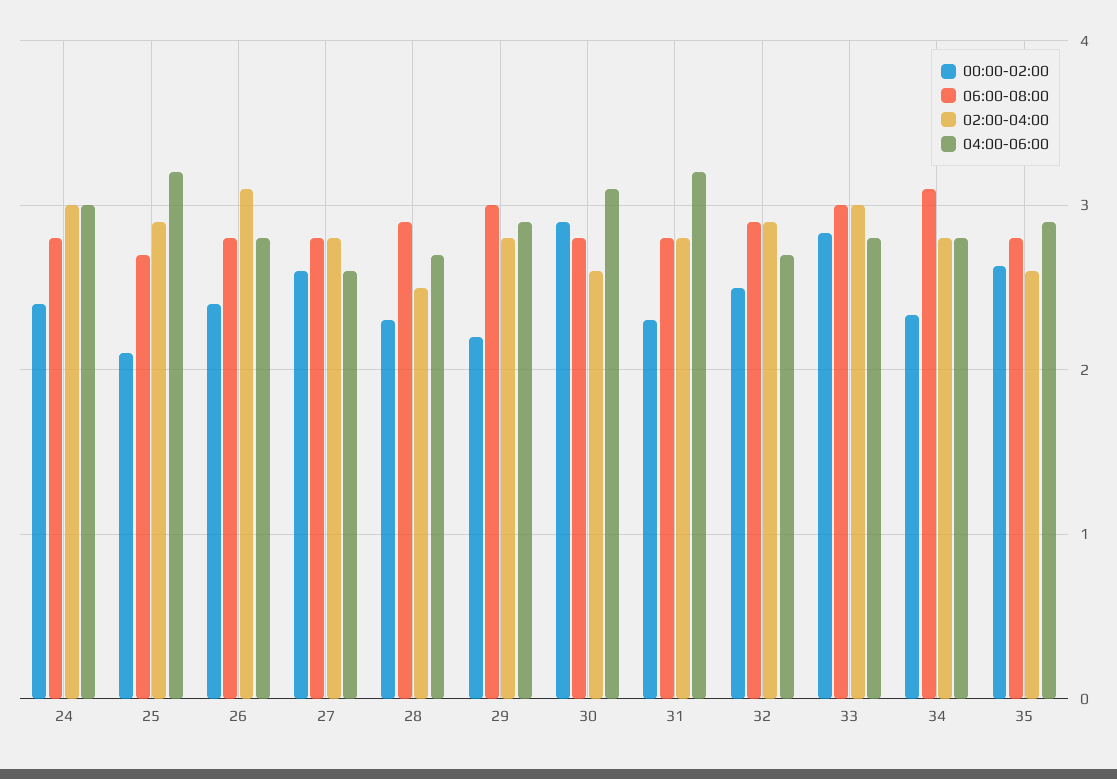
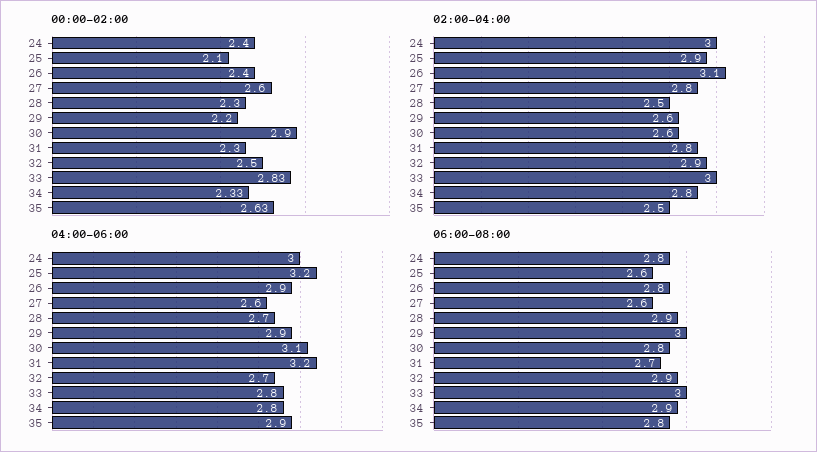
06:00-08:00, 25: 2.7 -> 2.6
04:00-06:00, 26: 2.8 -> 2.9
06:00-08:00, 27: 2.8 -> 2.6
02:00-04:00, 29: 2.8 -> 2.6
06:00-08:00, 31: 2.8 -> 2.7
06:00-08:00, 34: 3.1 -> 2.9
02:00-04:00, 35: 2.6 -> 2.5

